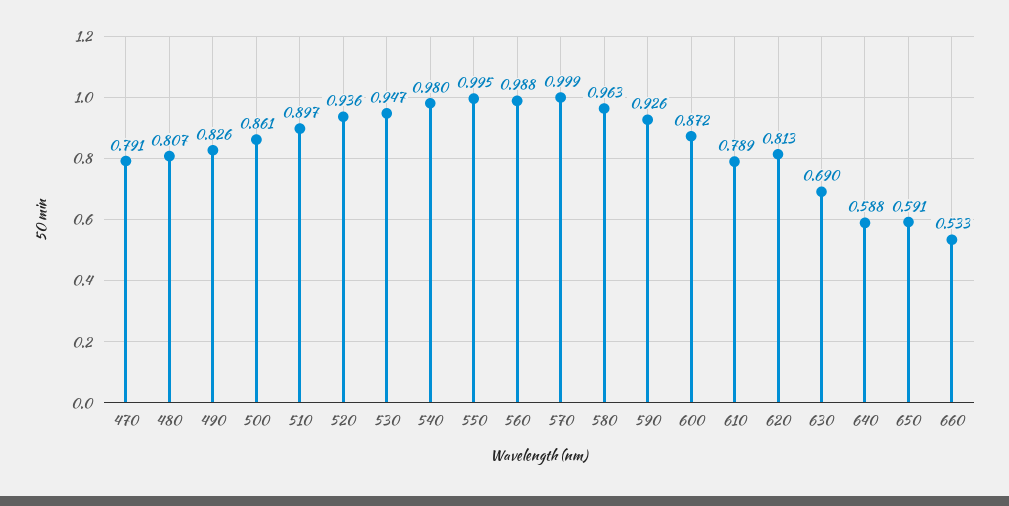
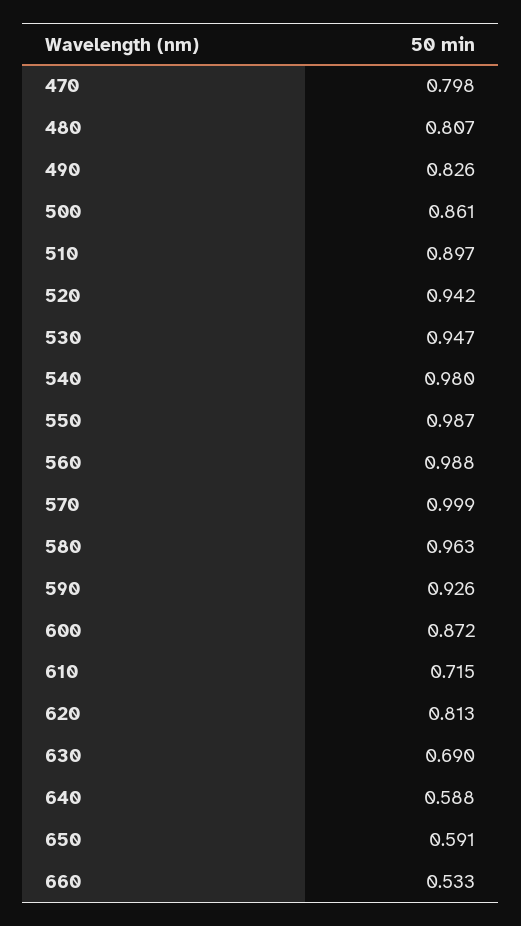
470: 0.791 -> 0.798
520: 0.936 -> 0.942
550: 0.995 -> 0.987
610: 0.789 -> 0.715

